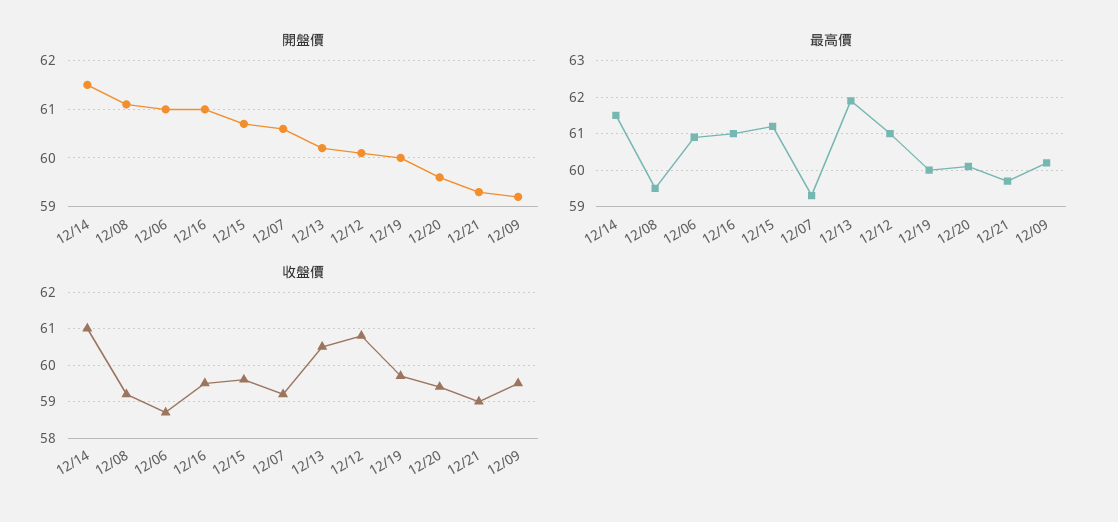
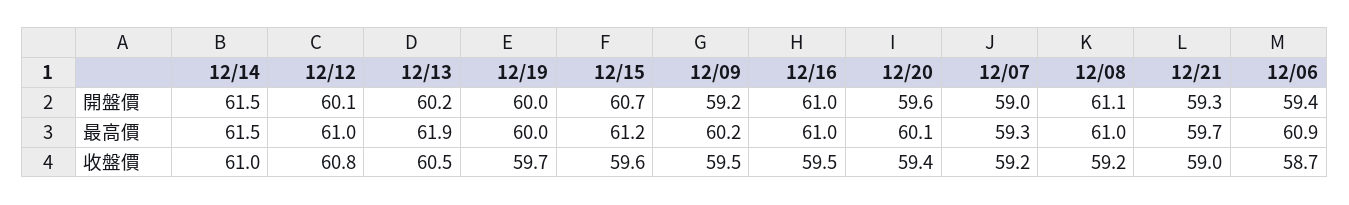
開盤價, 12/06: 61 -> 59.4
開盤價, 12/07: 60.5 -> 59
最高價, 12/08: 59.5 -> 61

